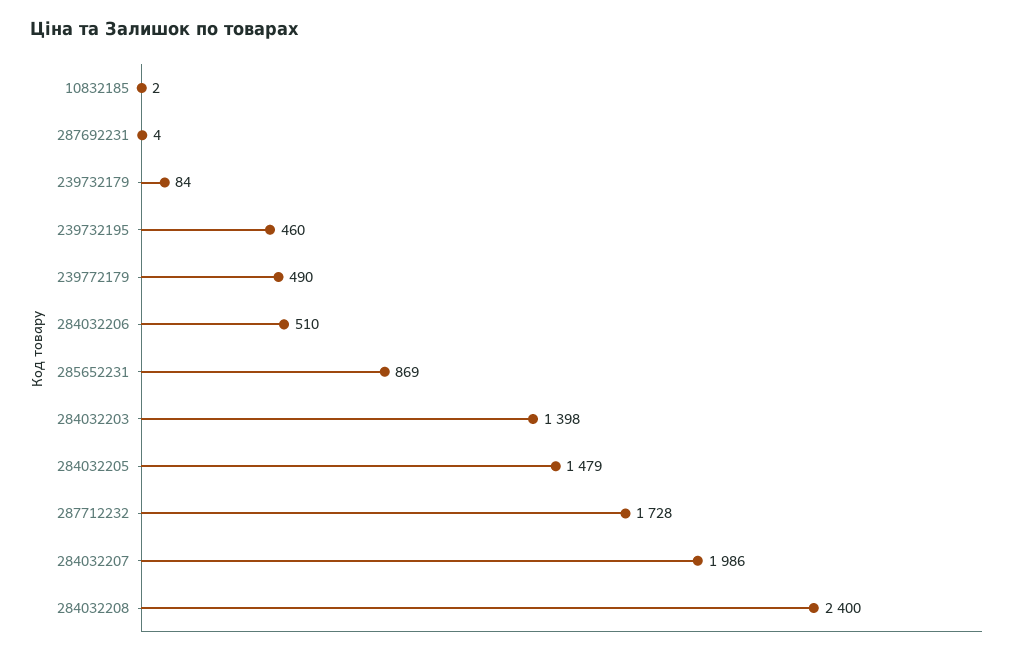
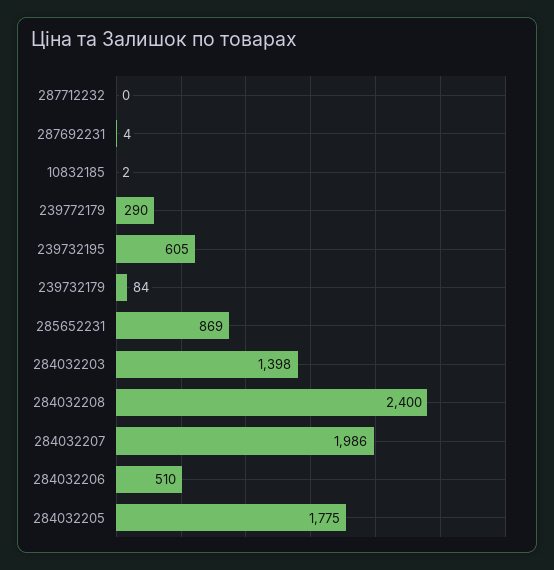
239732195: 460 -> 605
239772179: 490 -> 290
284032205: 1479 -> 1775
287712232: 1728 -> 0

